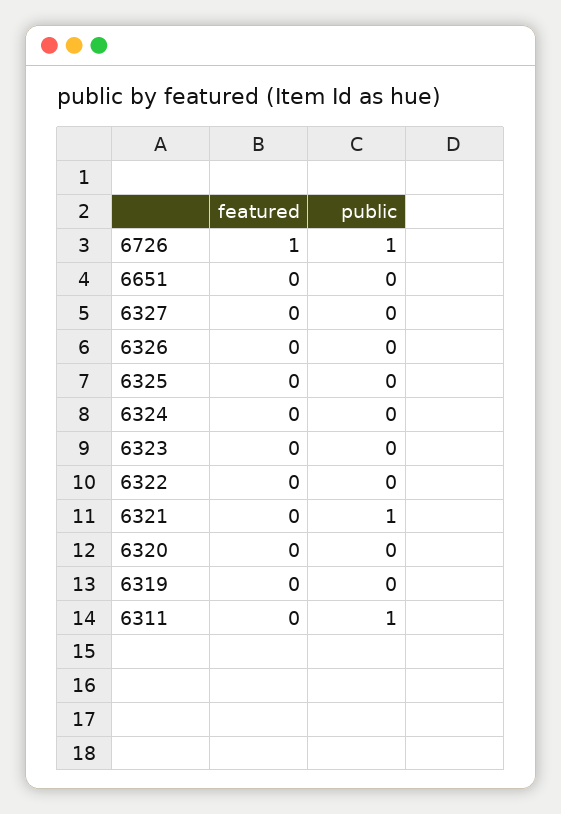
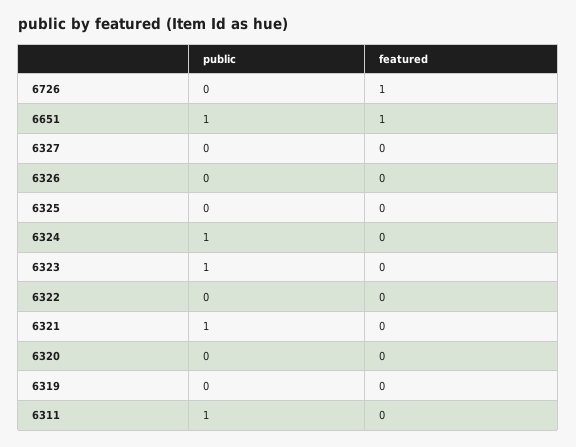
public, 6726: 1 -> 0
featured, 6651: 0 -> 1
public, 6651: 0 -> 1
public, 6324: 0 -> 1
public, 6323: 0 -> 1

